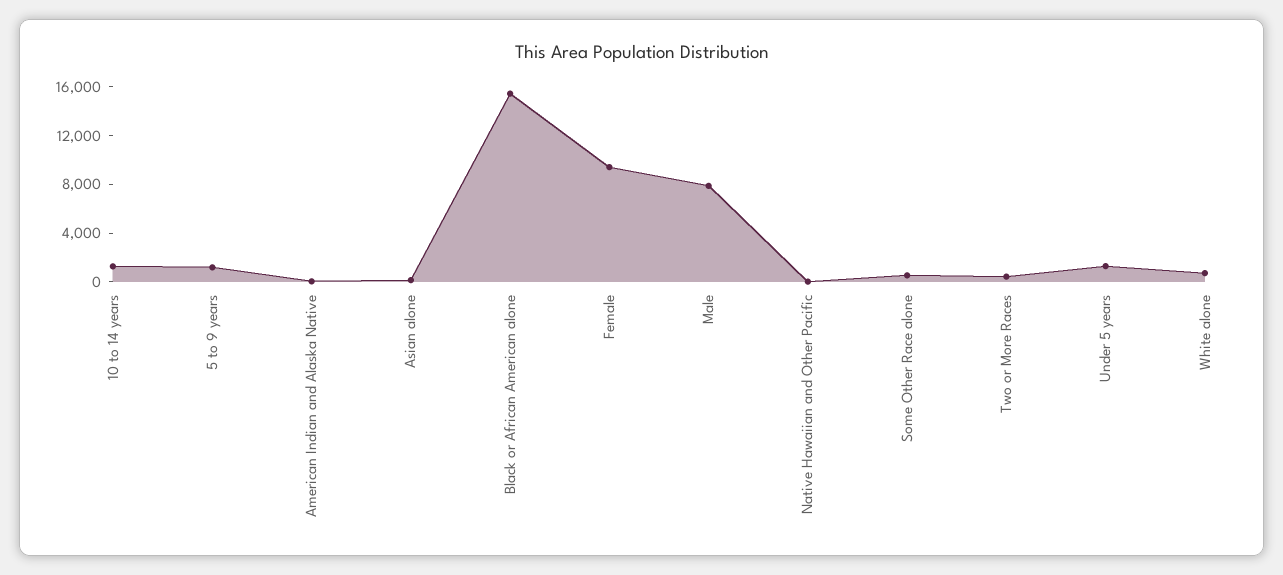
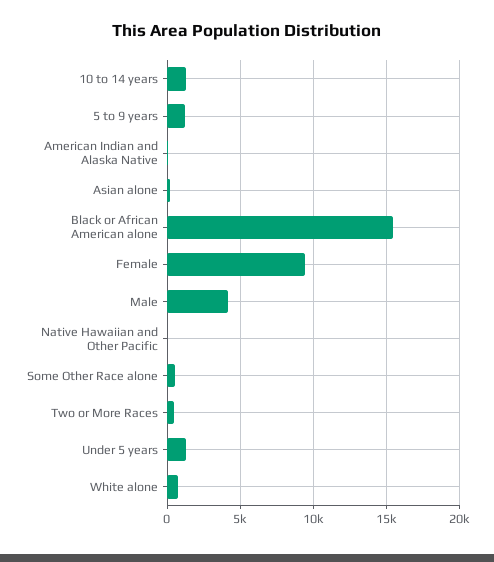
Male: 8000 -> 4000

